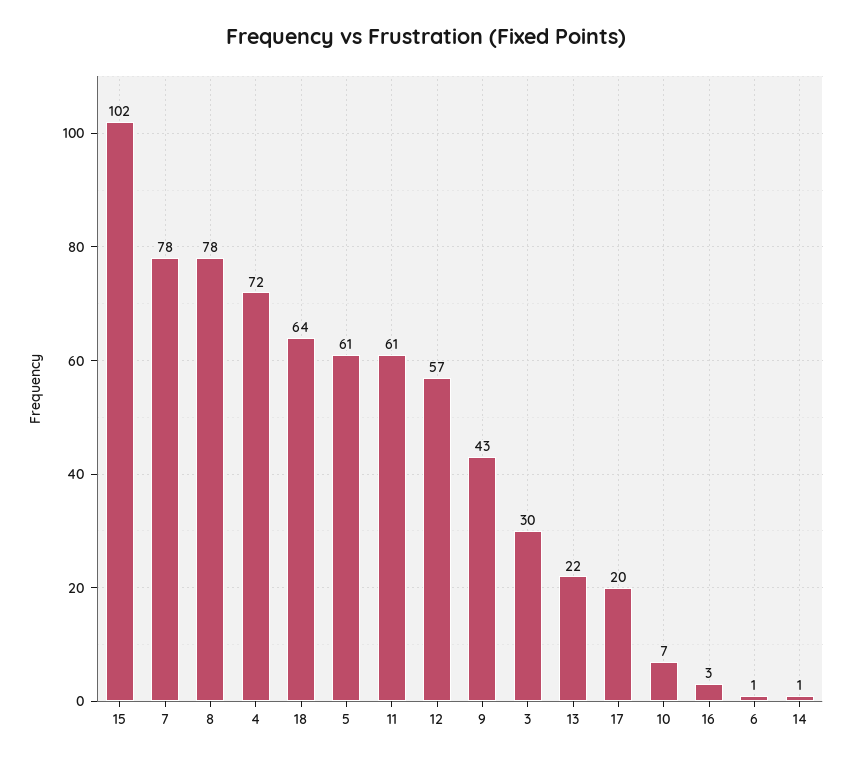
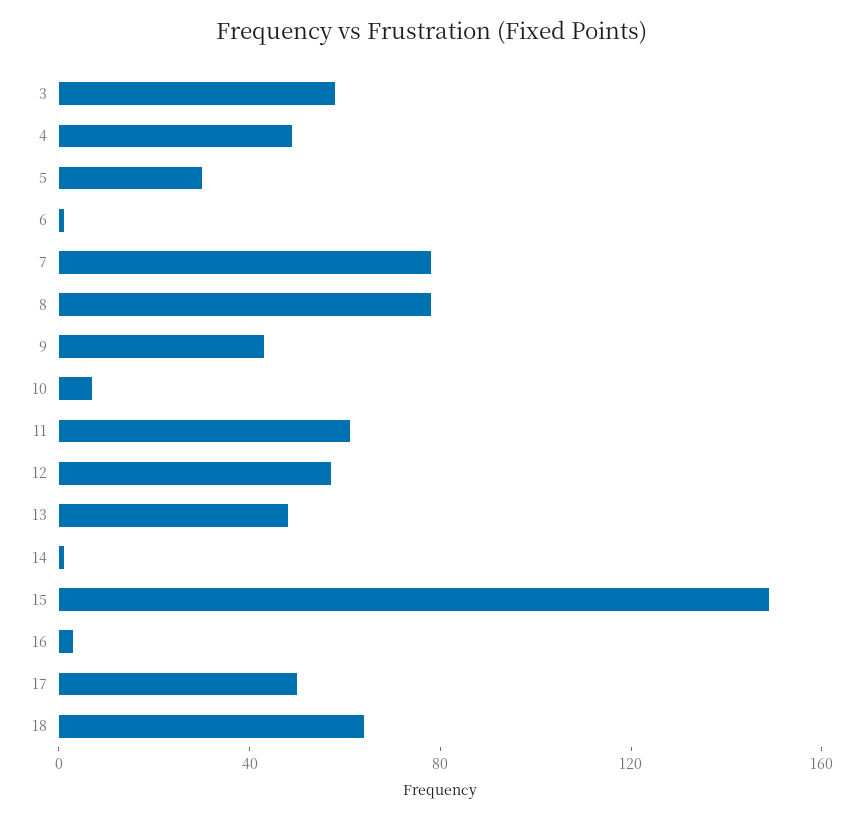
15: 102 -> 150
4: 72 -> 50
5: 61 -> 30
3: 30 -> 60
13: 22 -> 50
17: 20 -> 50

